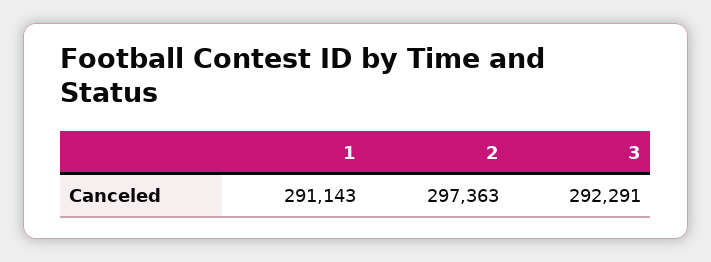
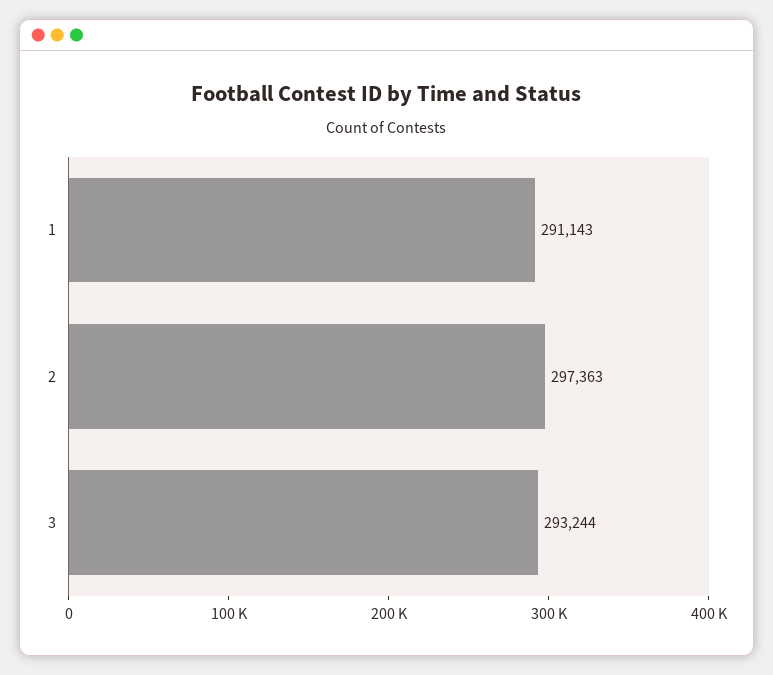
3: 292291 -> 293244

